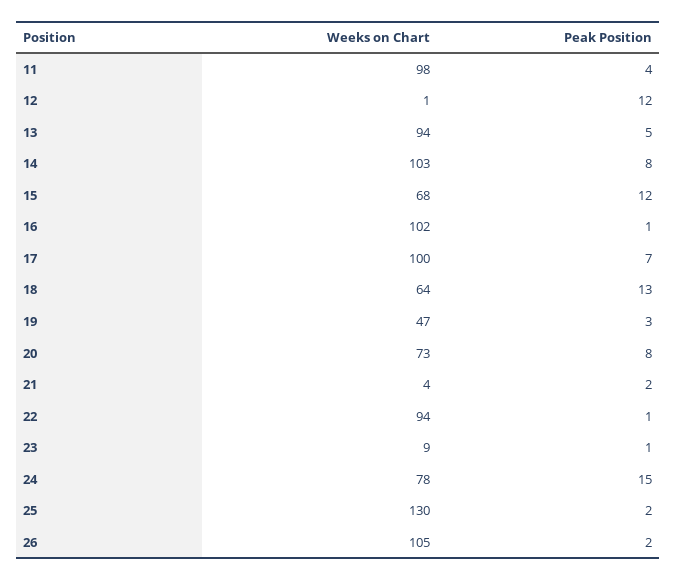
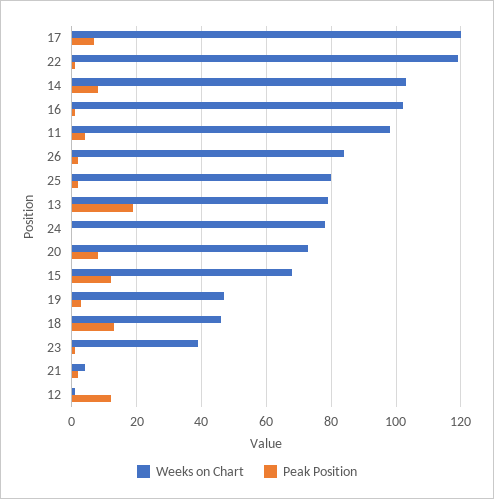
Weeks on Chart, 13: 94 -> 80
Peak Position, 13: 5 -> 20
Weeks on Chart, 17: 100 -> 120
Weeks on Chart, 18: 64 -> 45
Weeks on Chart, 22: 94 -> 120
Weeks on Chart, 23: 9 -> 40
Peak Position, 24: 15 -> 0
Weeks on Chart, 25: 130 -> 80
Weeks on Chart, 26: 105 -> 85

